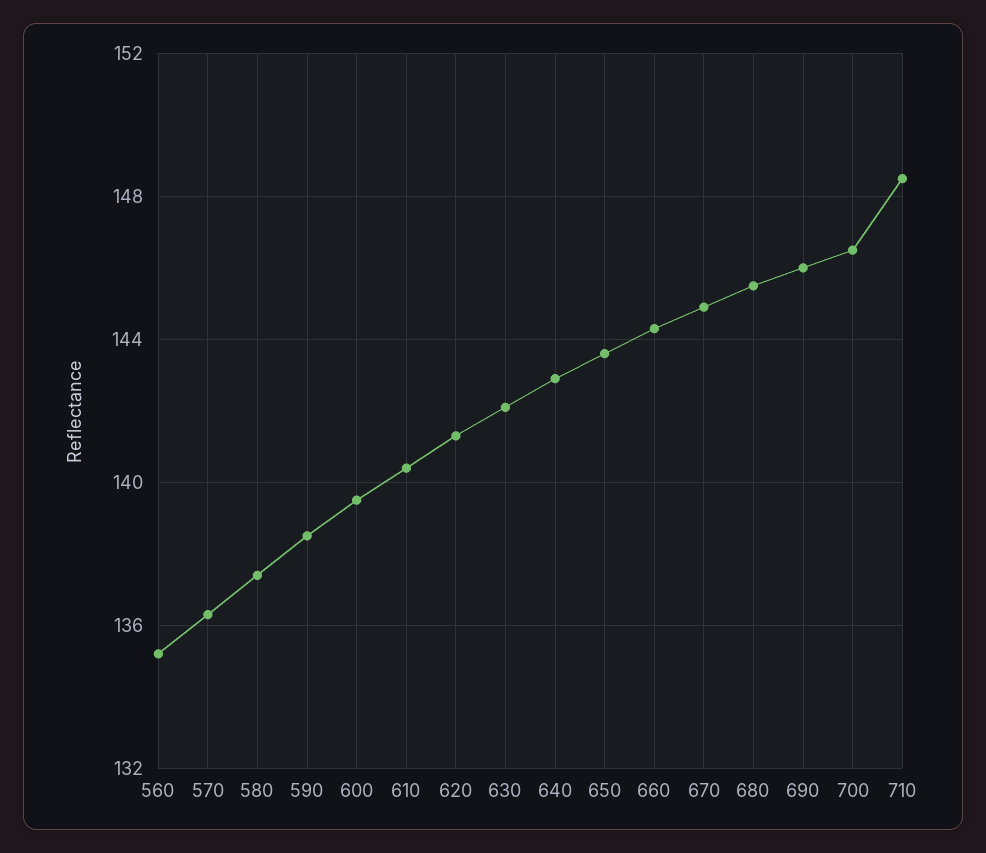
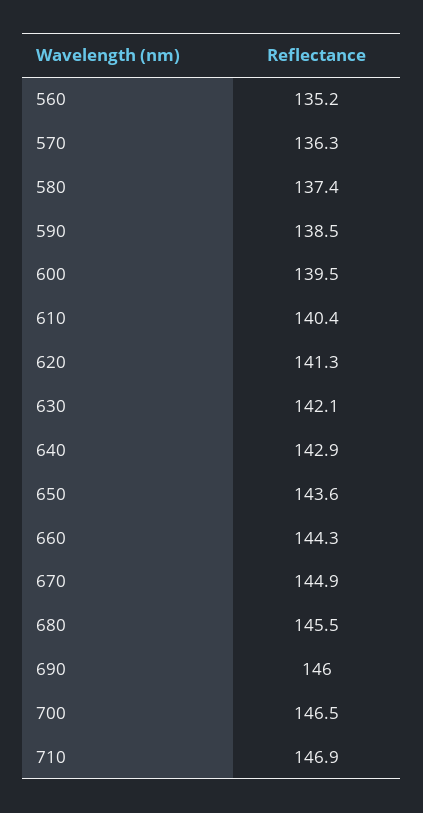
710: 148.5 -> 146.9

